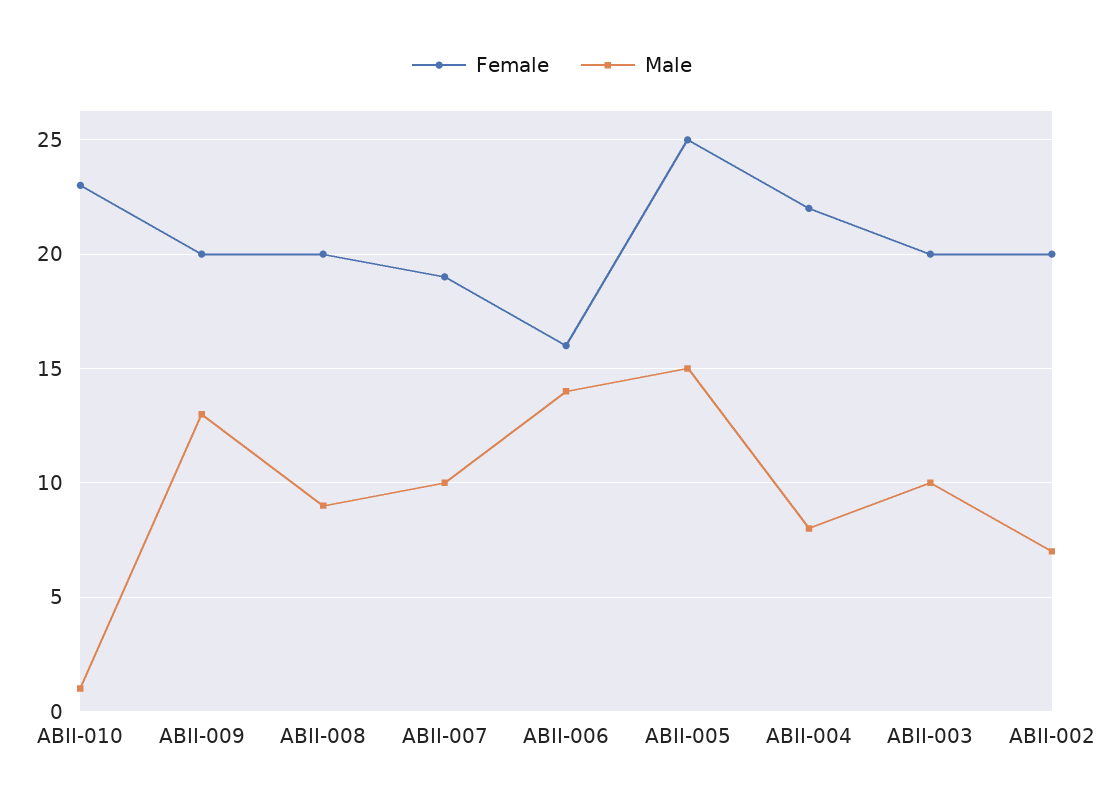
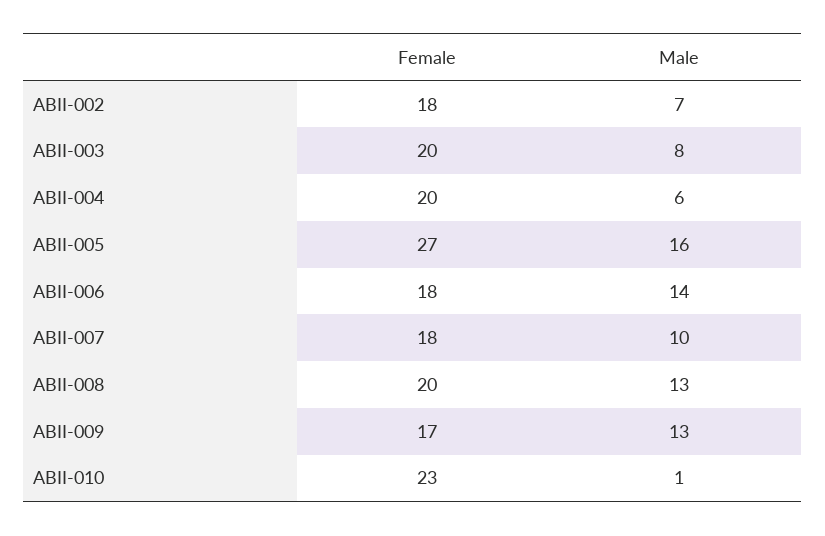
Female, ABII-009: 20 -> 17
Male, ABII-008: 9 -> 13
Female, ABII-007: 19 -> 18
Female, ABII-006: 16 -> 18
Female, ABII-005: 25 -> 27
Male, ABII-005: 15 -> 16
Female, ABII-004: 22 -> 20
Male, ABII-004: 8 -> 6
Male, ABII-003: 10 -> 8
Female, ABII-002: 20 -> 18

